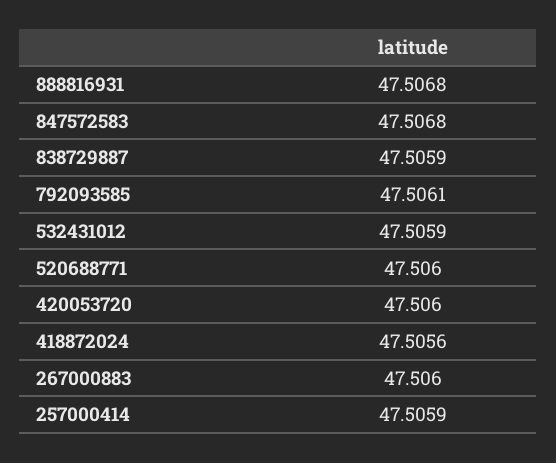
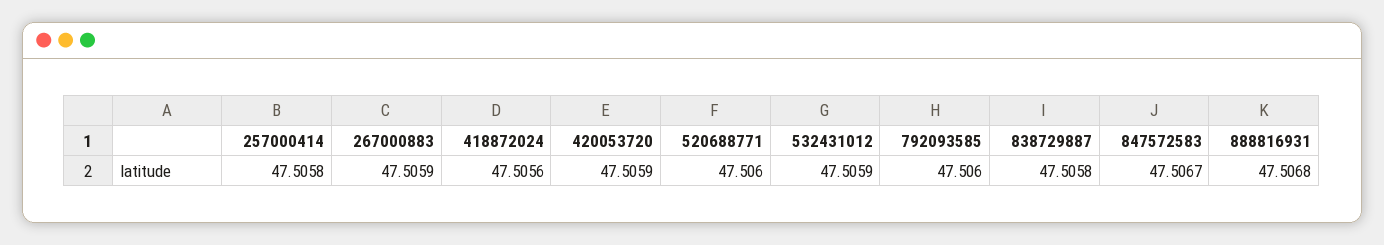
847572583: 47.5068 -> 47.5067
838729887: 47.5059 -> 47.5058
792093585: 47.5061 -> 47.506
420053720: 47.506 -> 47.5059
267000883: 47.506 -> 47.5059
257000414: 47.5059 -> 47.5058

